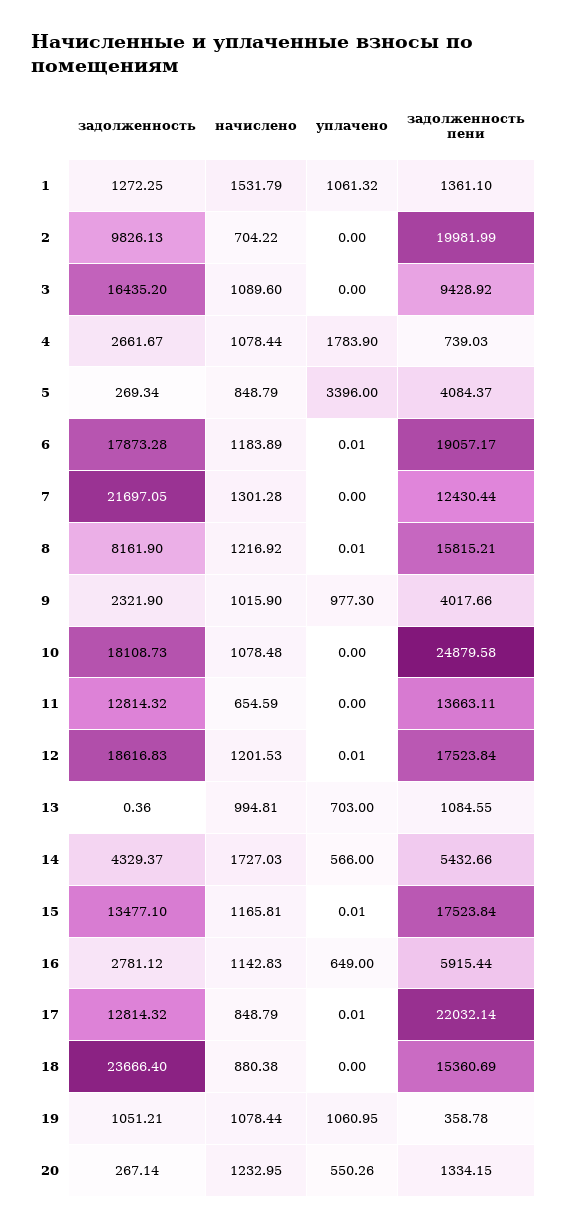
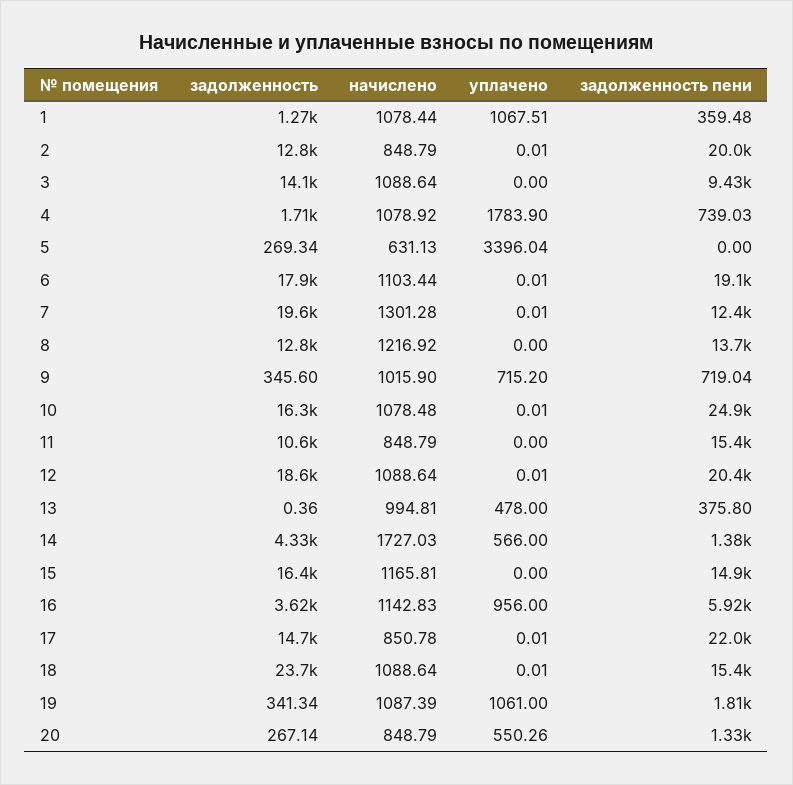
начислено, 1: 1531.79 -> 1078.44
уплачено, 1: 1061.32 -> 1067.51
задолженность пени, 1: 1361.1 -> 359.48
задолженность, 2: 9826.13 -> 12800
начислено, 2: 704.22 -> 848.79
уплачено, 2: 0 -> 0.01
задолженность, 3: 16435.2 -> 14100
начислено, 3: 1089.6 -> 1088.64
задолженность, 4: 2661.67 -> 1710
начислено, 4: 1078.44 -> 1078.92
начислено, 5: 848.79 -> 631.13
уплачено, 5: 3396 -> 3396.04
задолженность пени, 5: 4084.37 -> 0
начислено, 6: 1183.89 -> 1103.44
задолженность, 7: 21697.05 -> 19600
уплачено, 7: 0 -> 0.01
задолженность, 8: 8161.9 -> 12800
уплачено, 8: 0.01 -> 0
задолженность пени, 8: 15815.21 -> 13700
задолженность, 9: 2321.9 -> 345.6
уплачено, 9: 977.3 -> 715.2
задолженность пени, 9: 4017.66 -> 719.04
задолженность, 10: 18108.73 -> 16300
уплачено, 10: 0 -> 0.01
задолженность, 11: 12814.32 -> 10600
начислено, 11: 654.59 -> 848.79
задолженность пени, 11: 13663.11 -> 15400
начислено, 12: 1201.53 -> 1088.64
задолженность пени, 12: 17523.84 -> 20400
уплачено, 13: 703 -> 478
задолженность пени, 13: 1084.55 -> 375.8
задолженность пени, 14: 5432.66 -> 1380
задолженность, 15: 13477.1 -> 16400
уплачено, 15: 0.01 -> 0
задолженность пени, 15: 17523.84 -> 14900
задолженность, 16: 2781.12 -> 3620
уплачено, 16: 649 -> 956
задолженность, 17: 12814.32 -> 14700
начислено, 17: 848.79 -> 850.78
начислено, 18: 880.38 -> 1088.64
уплачено, 18: 0 -> 0.01
задолженность, 19: 1051.21 -> 341.34
начислено, 19: 1078.44 -> 1087.39
уплачено, 19: 1060.95 -> 1061
задолженность пени, 19: 358.78 -> 1810
начислено, 20: 1232.95 -> 848.79

